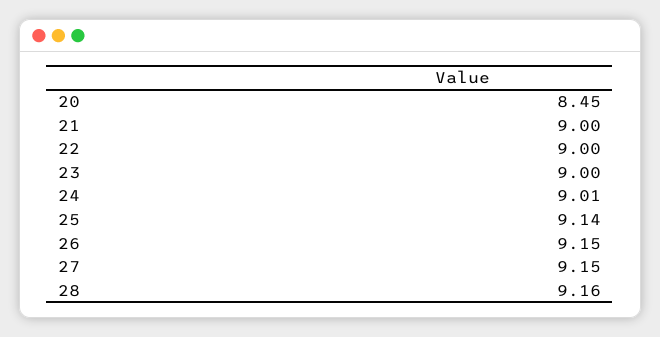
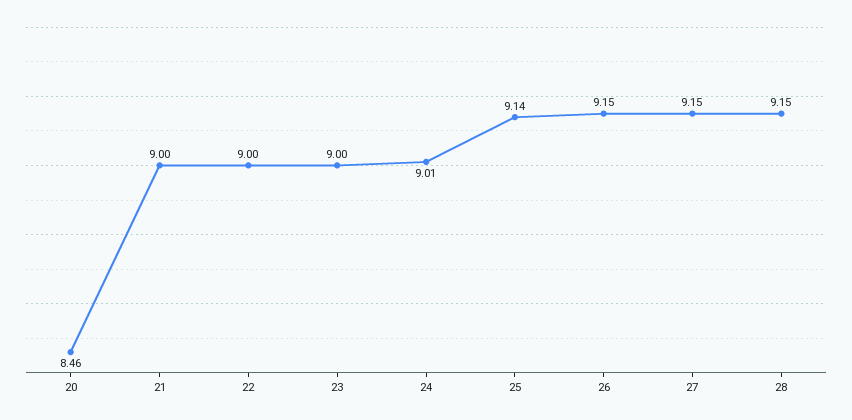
20: 8.45 -> 8.46
28: 9.16 -> 9.15

